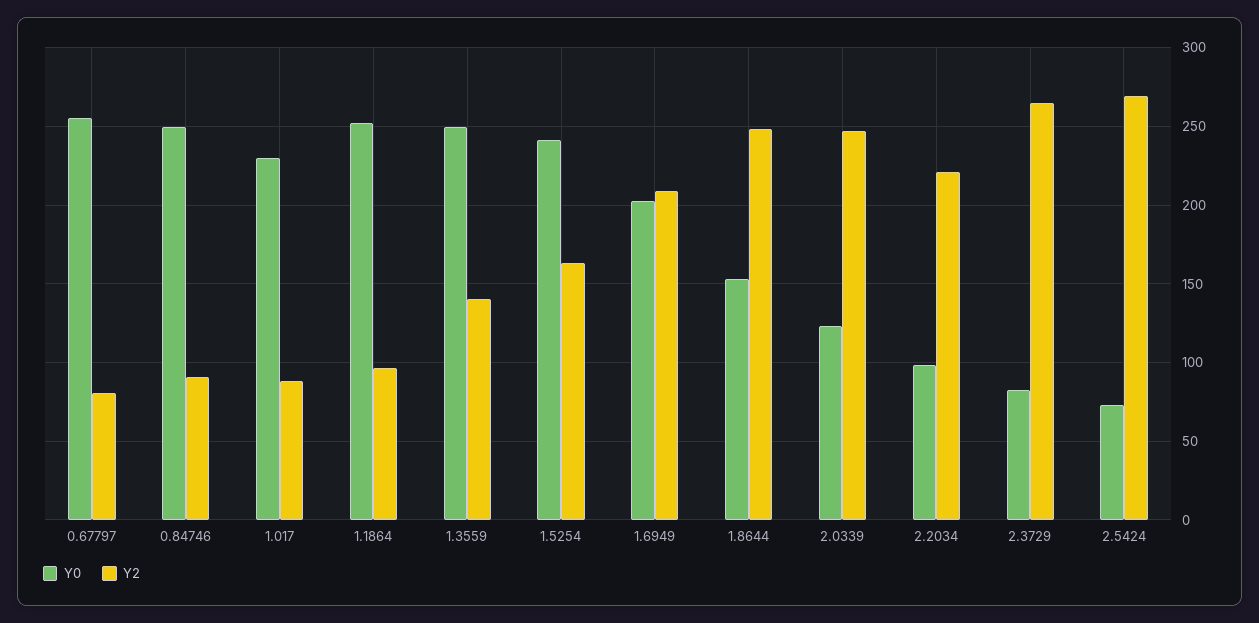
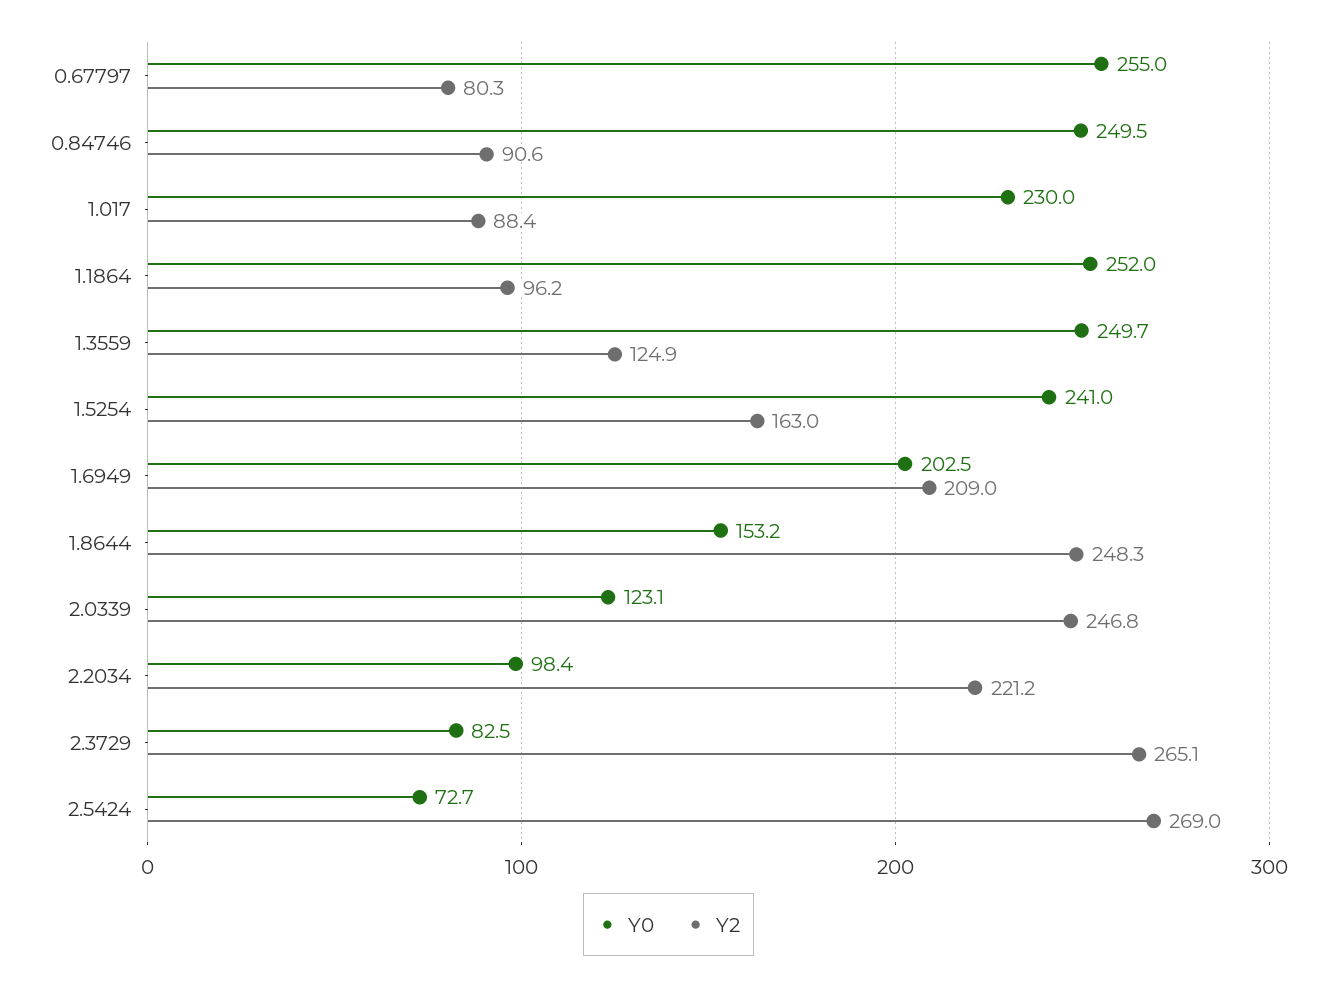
Y2, 1.3559: 140 -> 124.9

